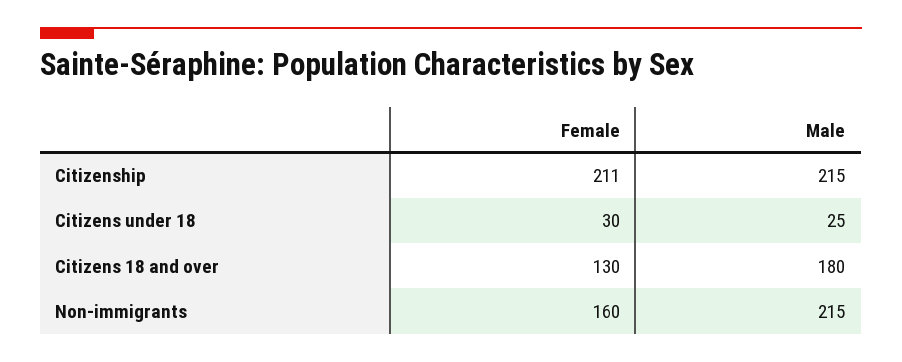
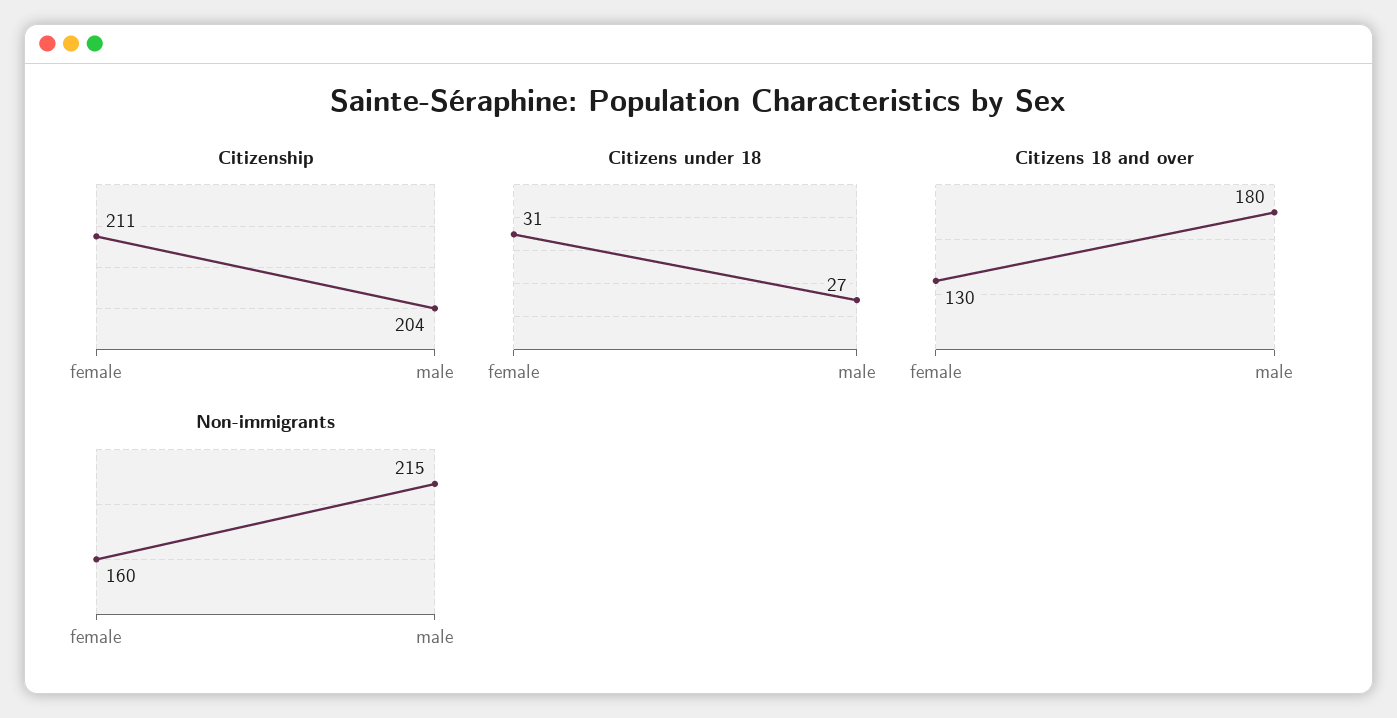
Citizenship, Male: 215 -> 204
Citizens under 18, Female: 30 -> 31
Citizens under 18, Male: 25 -> 27

